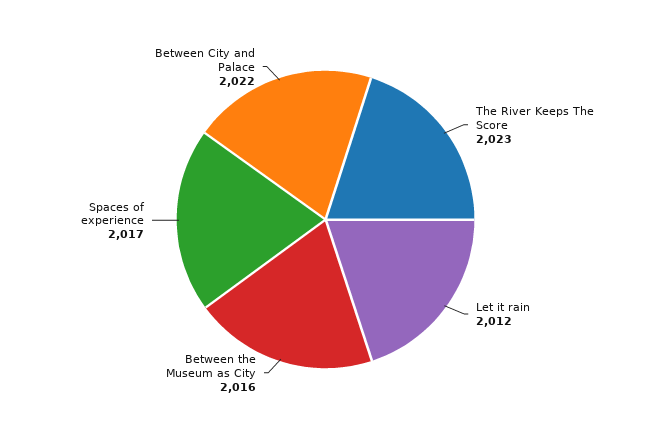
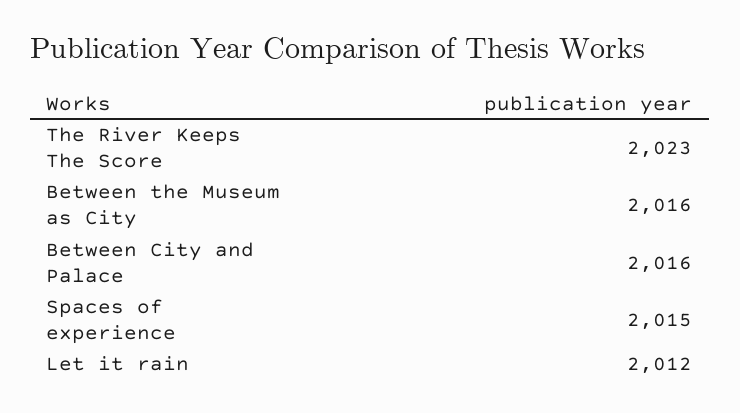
Spaces of experience: 2017 -> 2015
Between City and Palace: 2022 -> 2016

